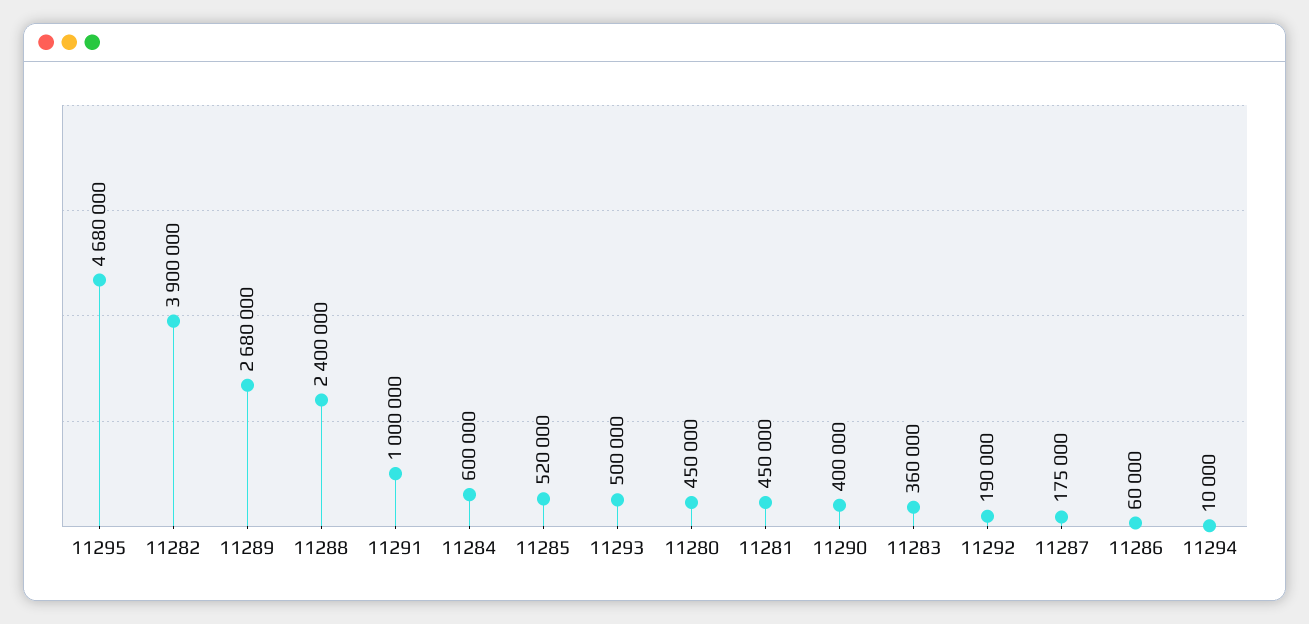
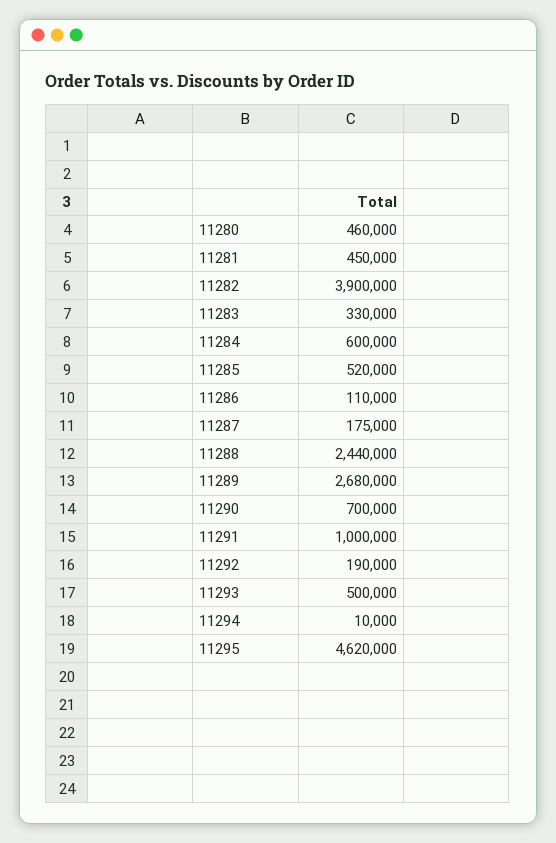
11295: 4680000 -> 4620000
11288: 2400000 -> 2440000
11280: 450000 -> 460000
11290: 400000 -> 700000
11283: 360000 -> 330000
11286: 60000 -> 110000

